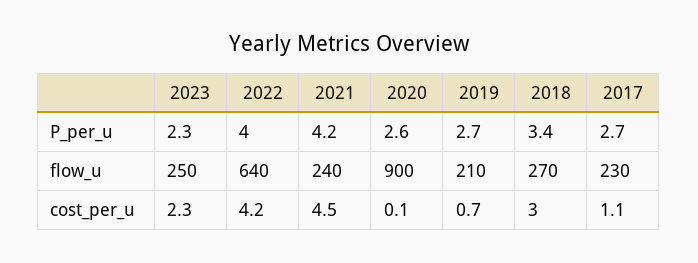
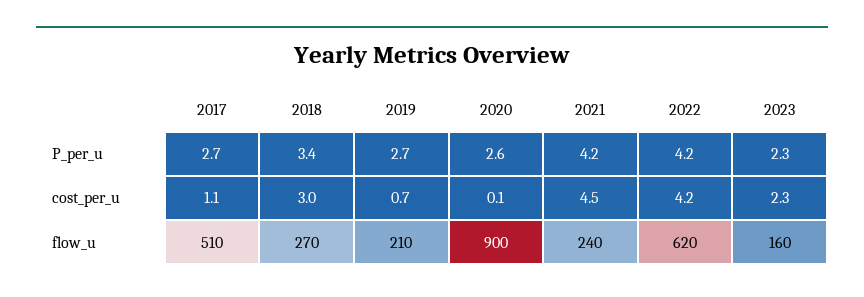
2022, P_per_u: 4 -> 4.2
2023, flow_u: 250 -> 160
2022, flow_u: 640 -> 620
2017, flow_u: 230 -> 510

